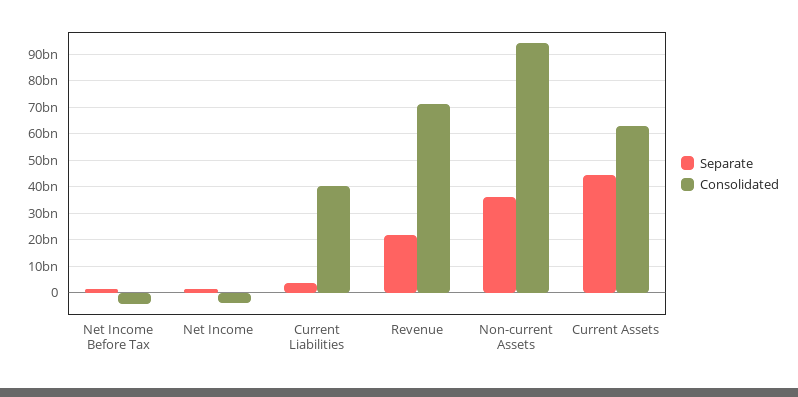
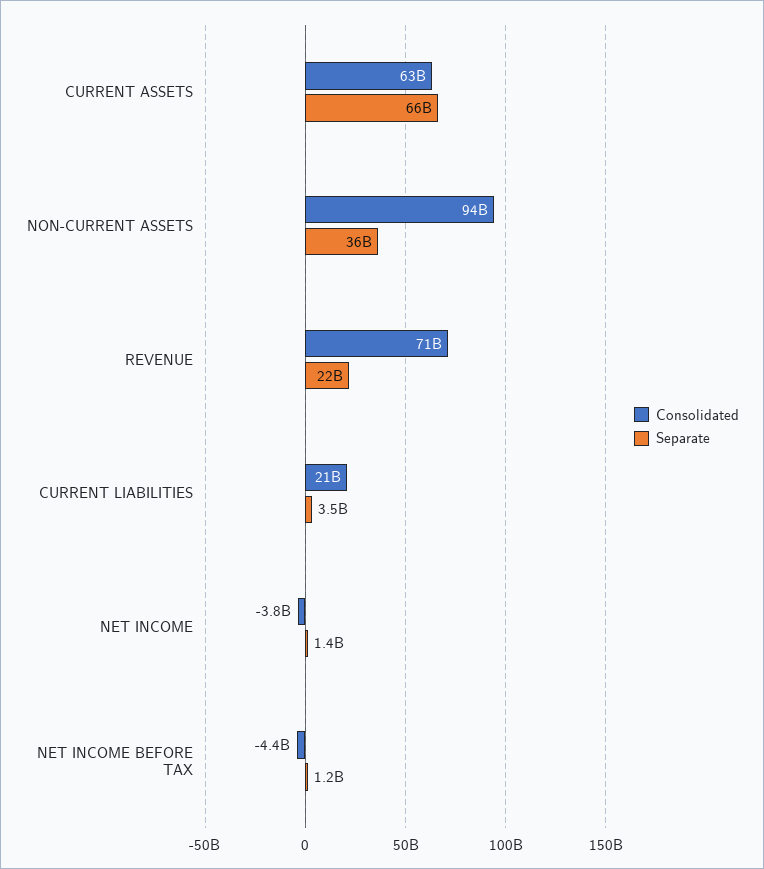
Consolidated, Current Liabilities: 40000000000 -> 21000000000
Separate, Current Assets: 45000000000 -> 66000000000

